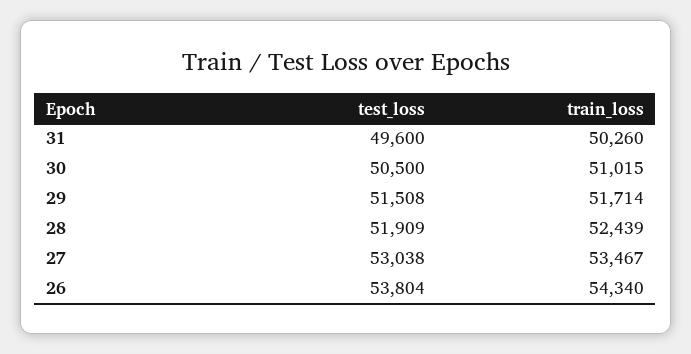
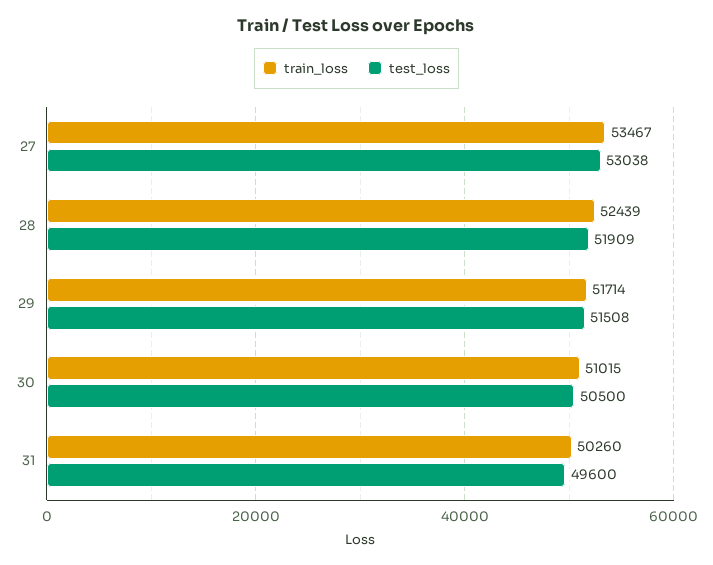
test_loss, 26: 53804 -> none
train_loss, 26: 54340 -> none

